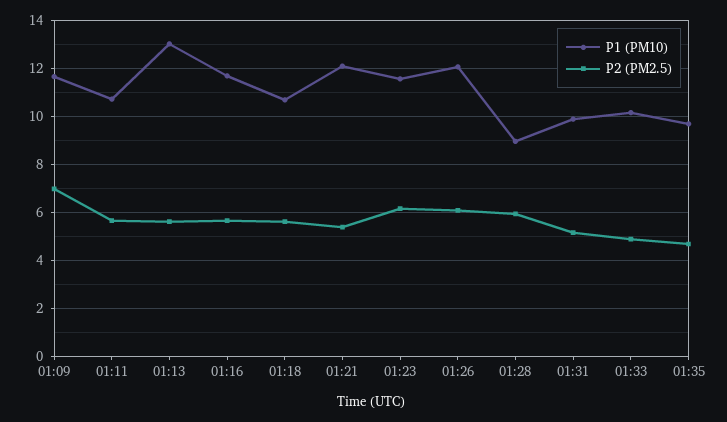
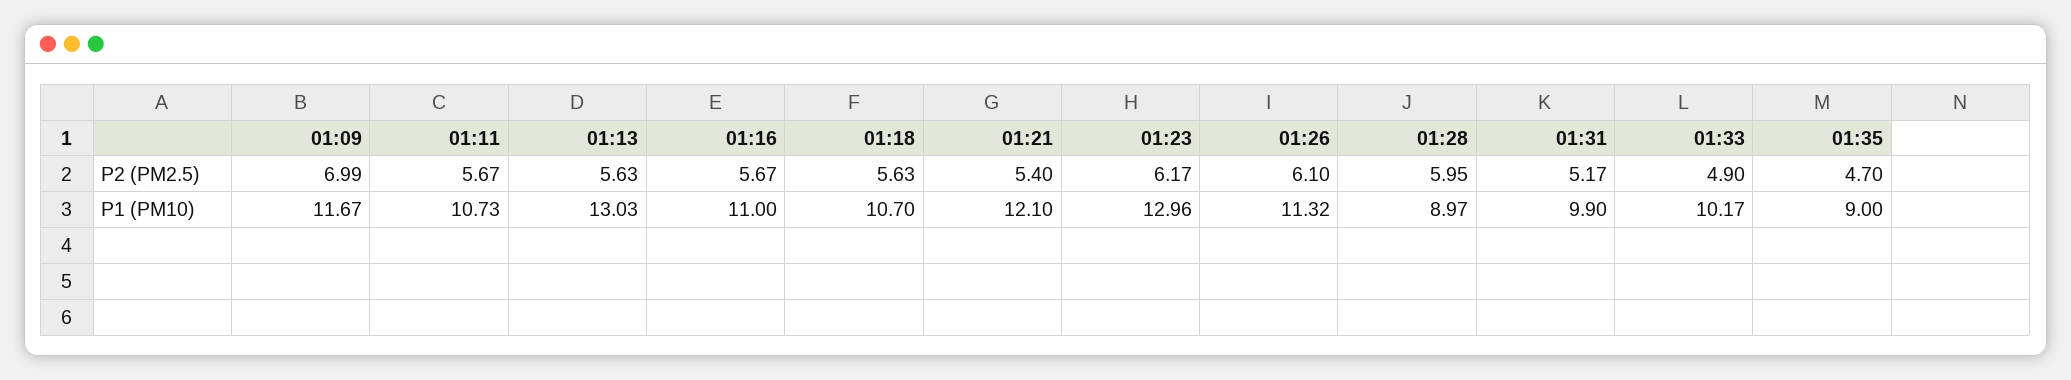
P1 (PM10), 01:16: 11.75 -> 11
P1 (PM10), 01:23: 11.5 -> 12.96
P1 (PM10), 01:26: 12 -> 11.32
P1 (PM10), 01:35: 9.75 -> 9

